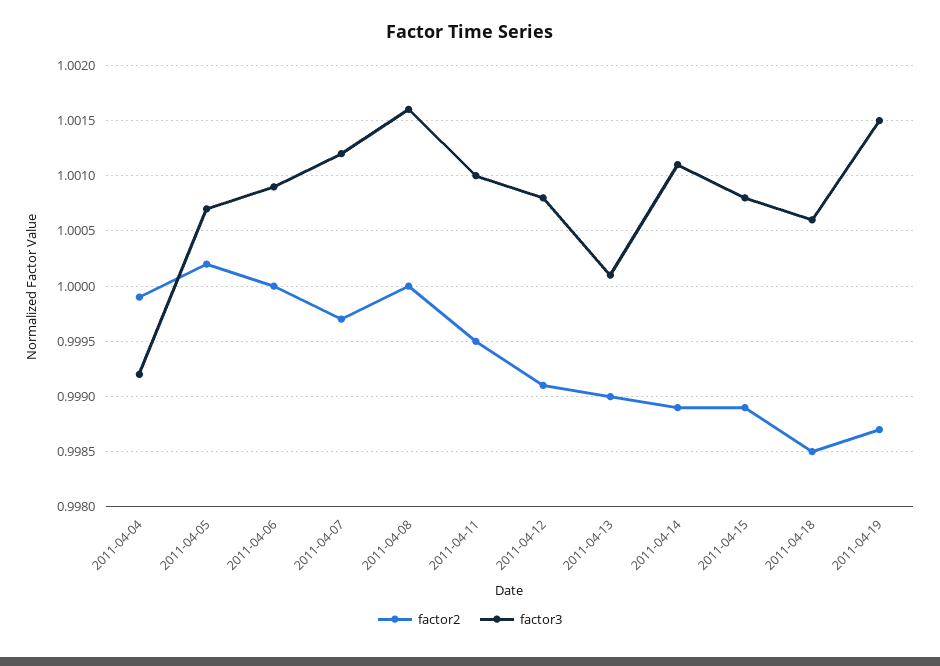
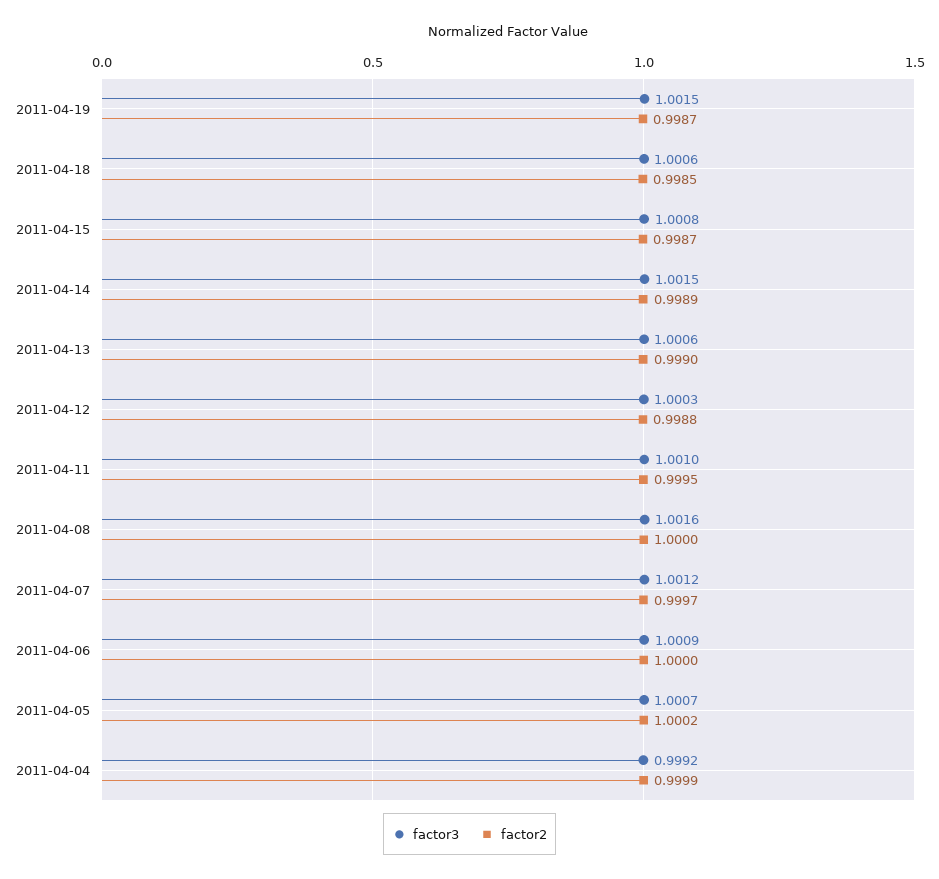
factor2, 2011-04-12: 0.9991 -> 0.9988
factor3, 2011-04-12: 1.0008 -> 1.0003
factor3, 2011-04-13: 1.0001 -> 1.0006
factor3, 2011-04-14: 1.0011 -> 1.0015
factor2, 2011-04-15: 0.9989 -> 0.9987

